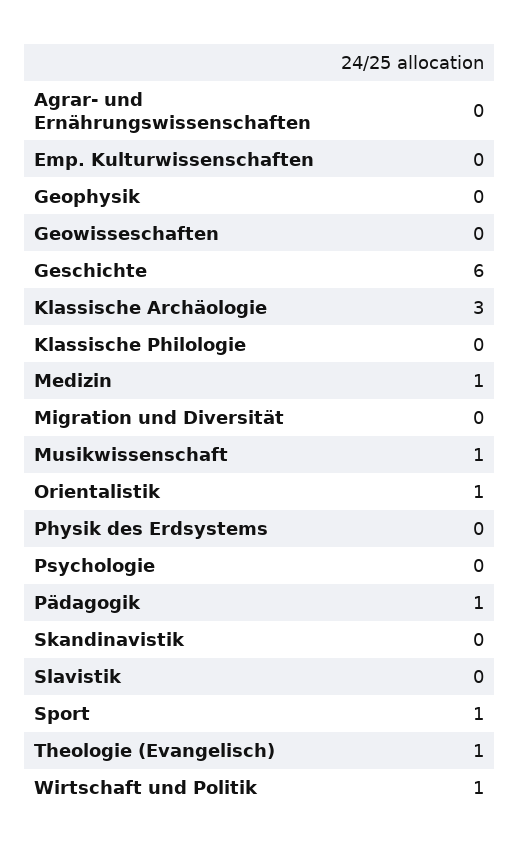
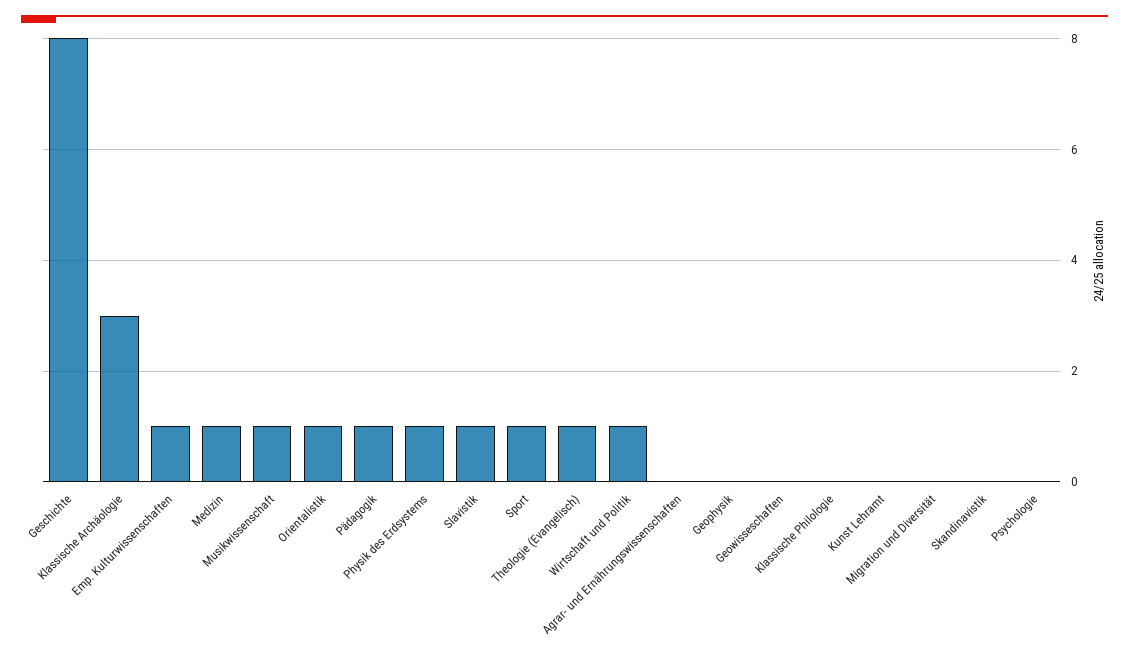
Emp. Kulturwissenschaften: 0 -> 1
Geschichte: 6 -> 8
Physik des Erdsystems: 0 -> 1
Slavistik: 0 -> 1
Kunst Lehramt: none -> 0

